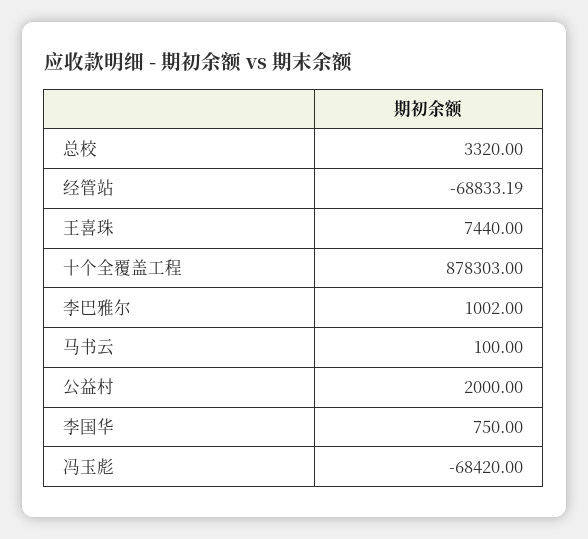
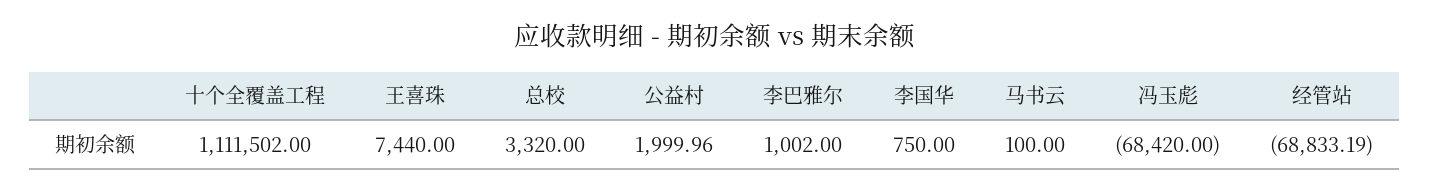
十个全覆盖工程: 878303 -> 1111502
公益村: 2000 -> 1999.96

